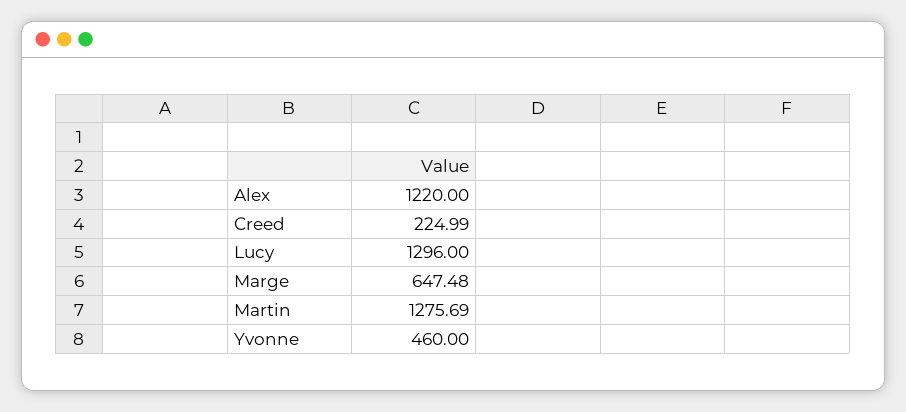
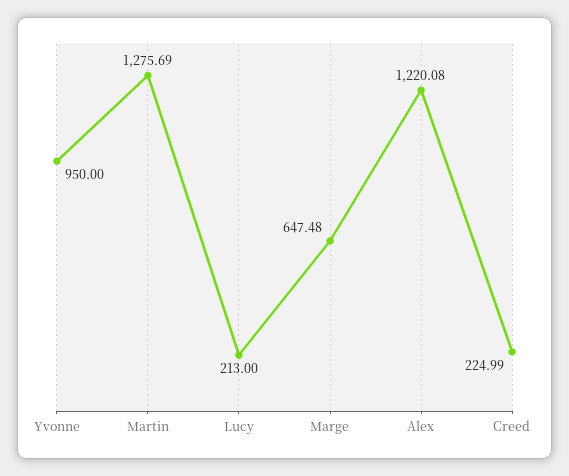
Alex: 1220 -> 1220.08
Lucy: 1296 -> 213
Yvonne: 460 -> 950

